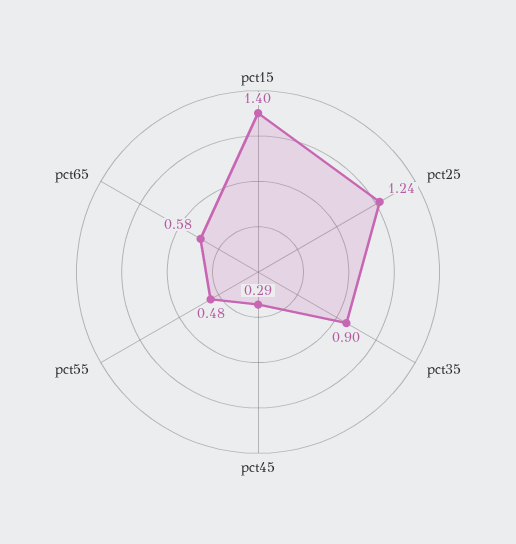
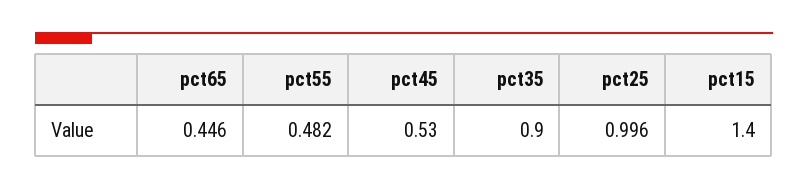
pct25: 1.24 -> 0.996
pct45: 0.29 -> 0.53
pct65: 0.58 -> 0.446

